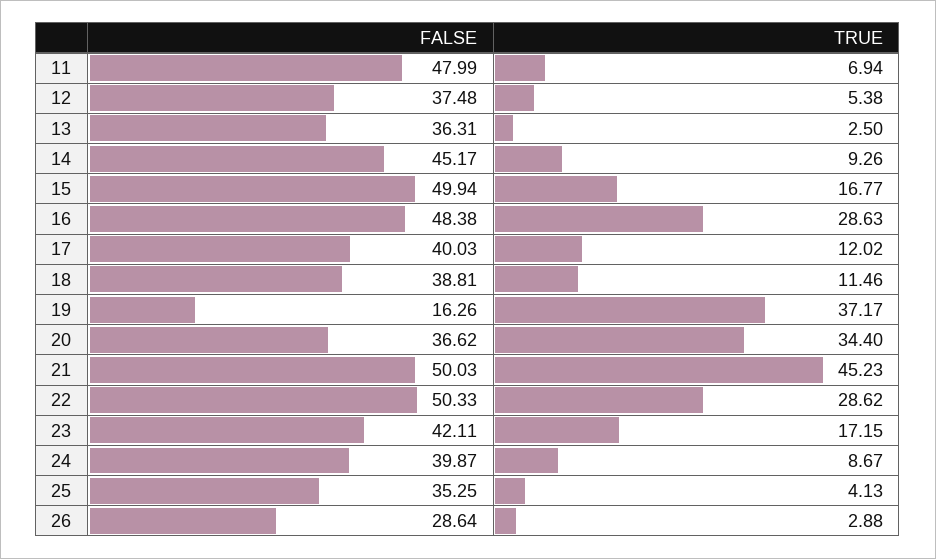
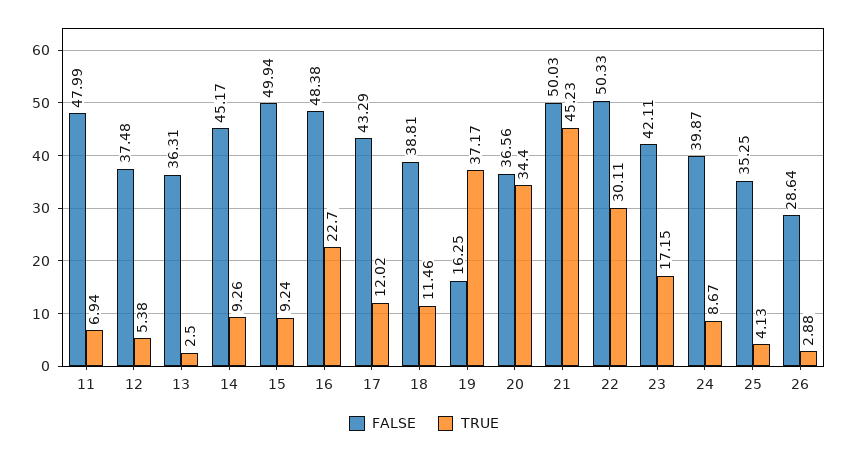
TRUE, 15: 16.77 -> 9.24
TRUE, 16: 28.63 -> 22.7
FALSE, 17: 40.03 -> 43.29
FALSE, 19: 16.26 -> 16.25
FALSE, 20: 36.62 -> 36.56
TRUE, 22: 28.62 -> 30.11

